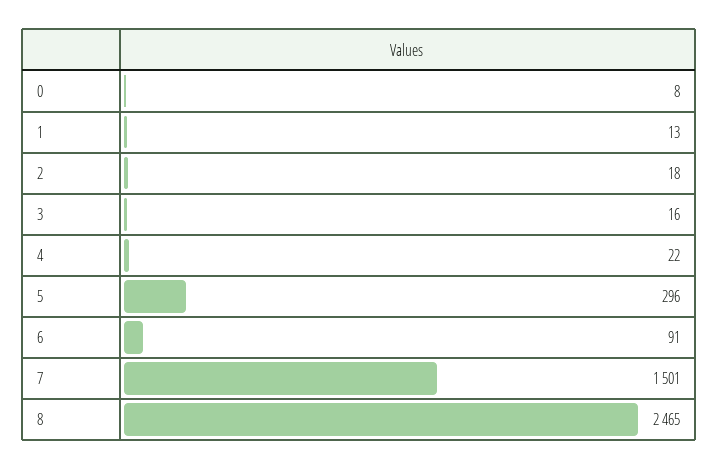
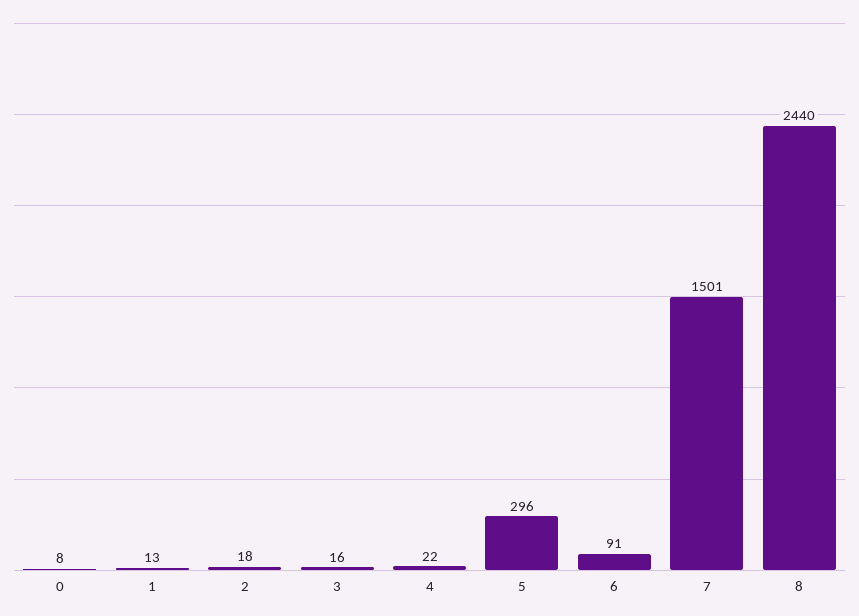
8: 2465 -> 2440

